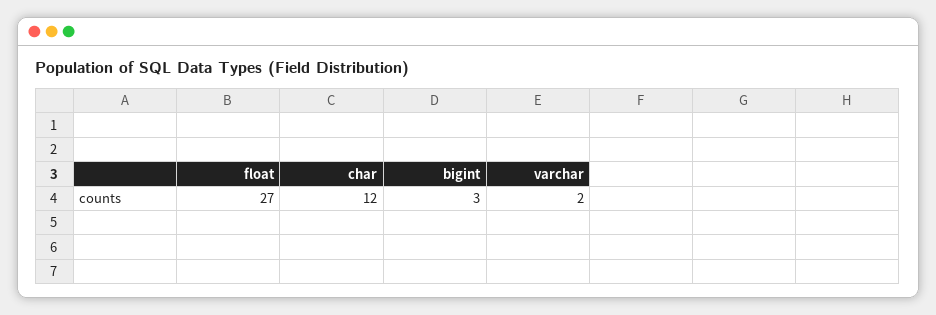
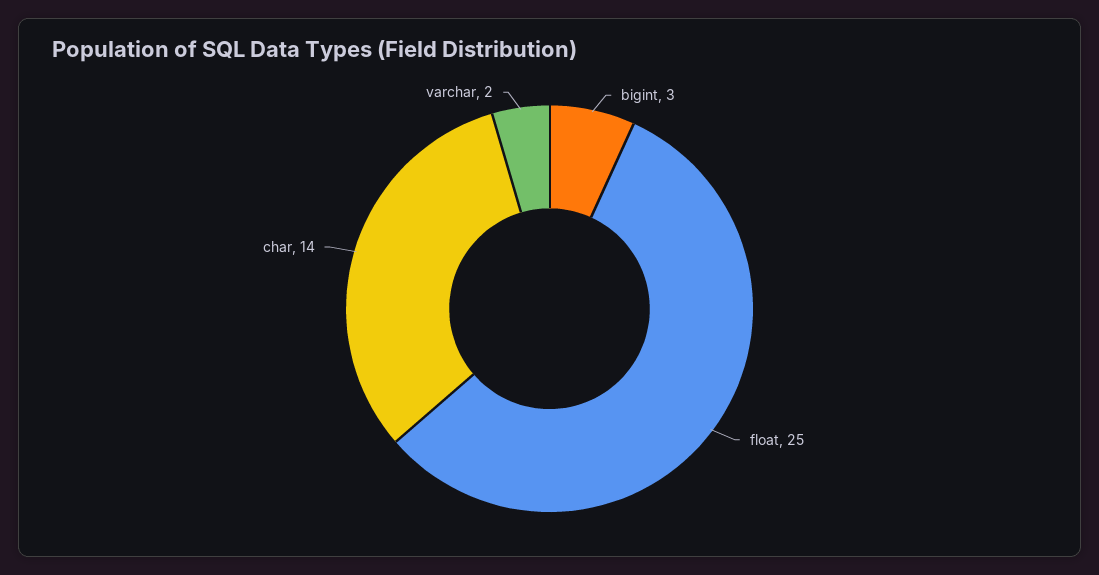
float: 27 -> 25
char: 12 -> 14

